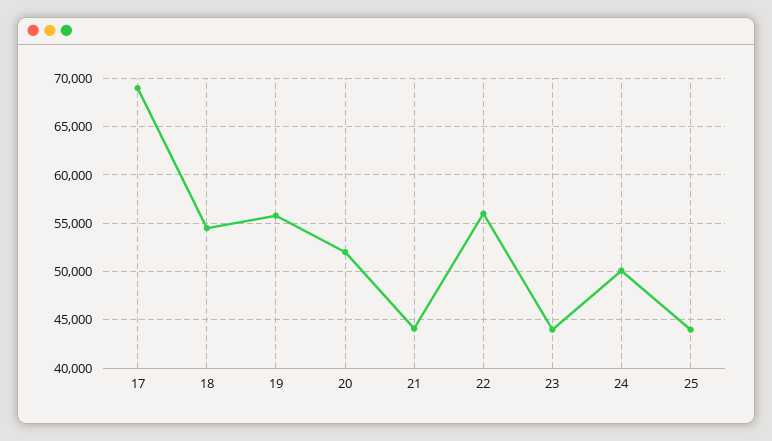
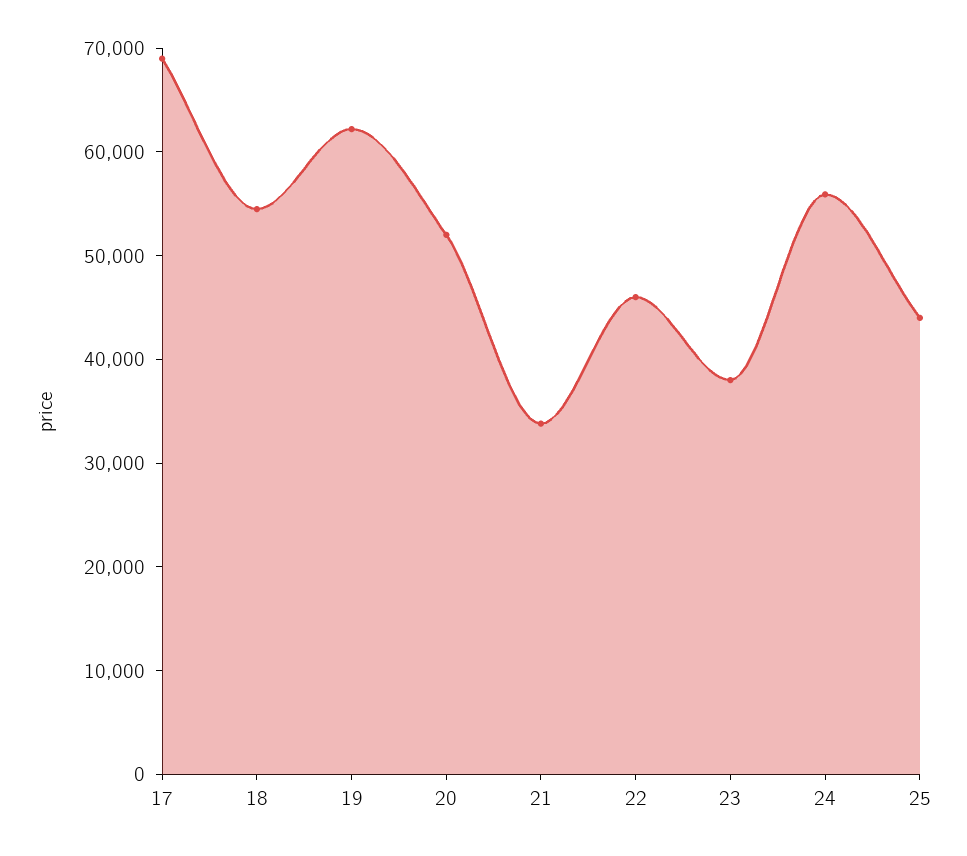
19: 56000 -> 62000
21: 44000 -> 34000
22: 56000 -> 46000
23: 44000 -> 38000
24: 50000 -> 56000

